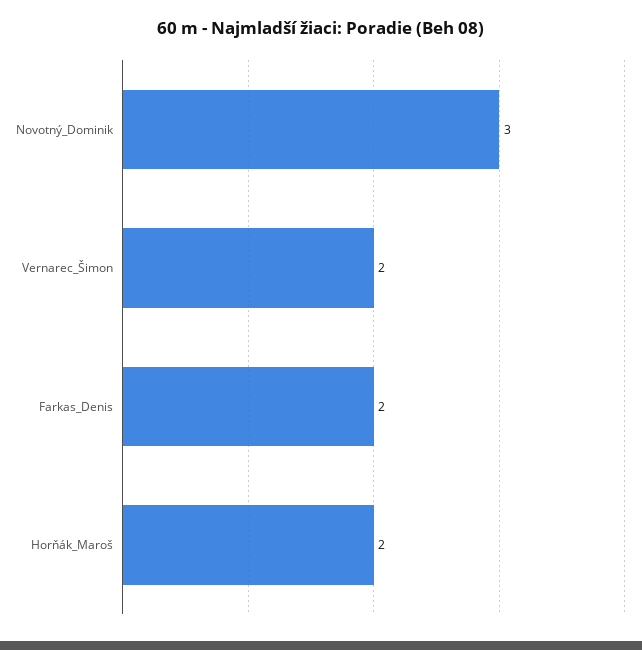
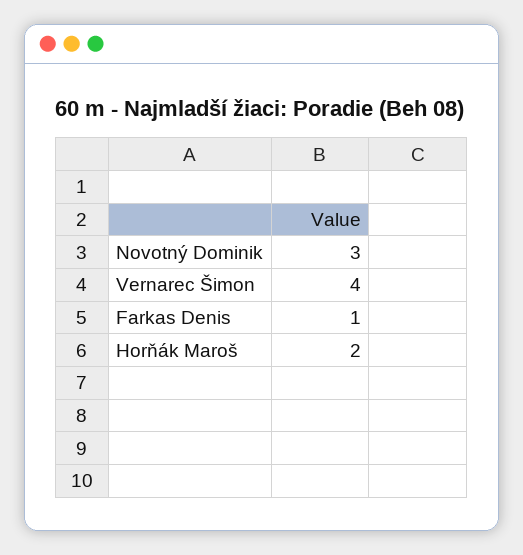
Vernarec_Šimon: 2 -> 4
Farkas_Denis: 2 -> 1

